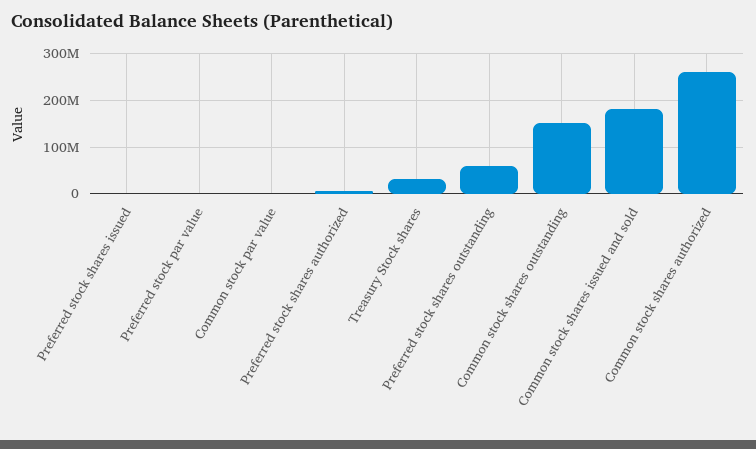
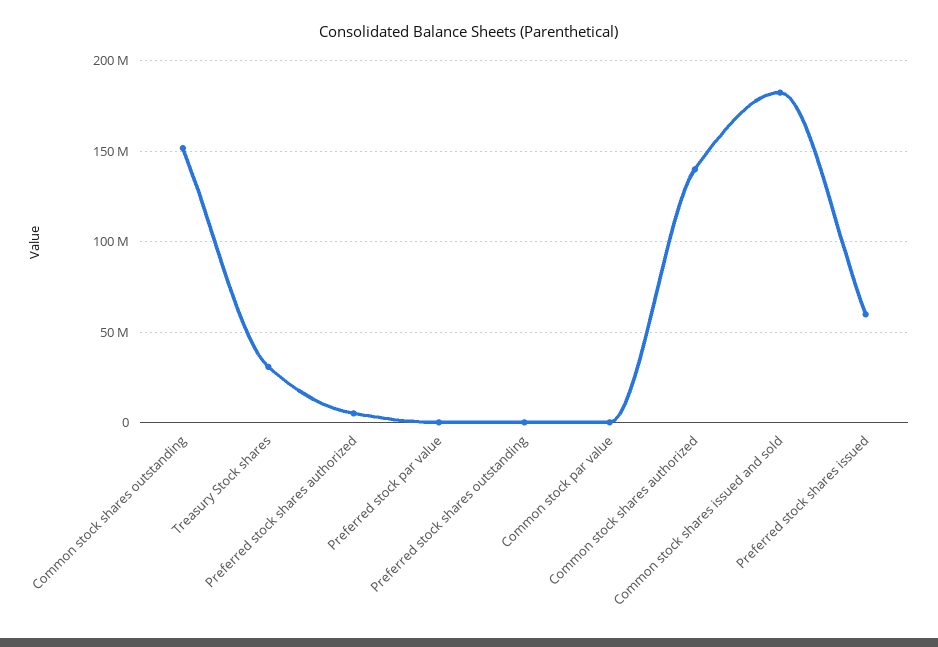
Preferred stock shares issued: 0 -> 60000000
Preferred stock shares outstanding: 60000000 -> 0
Common stock shares authorized: 260000000 -> 140000000

